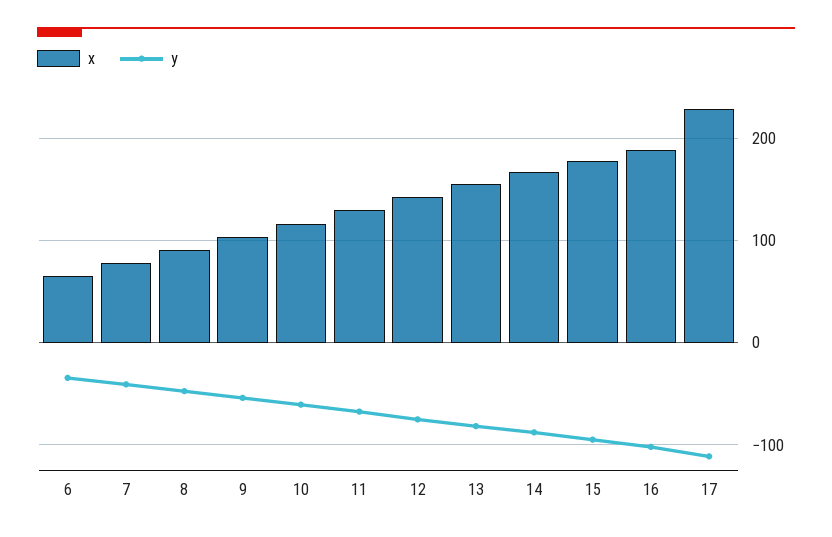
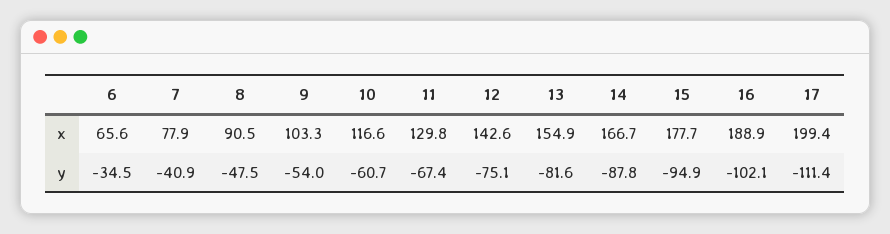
x, 17: 230 -> 199.4

